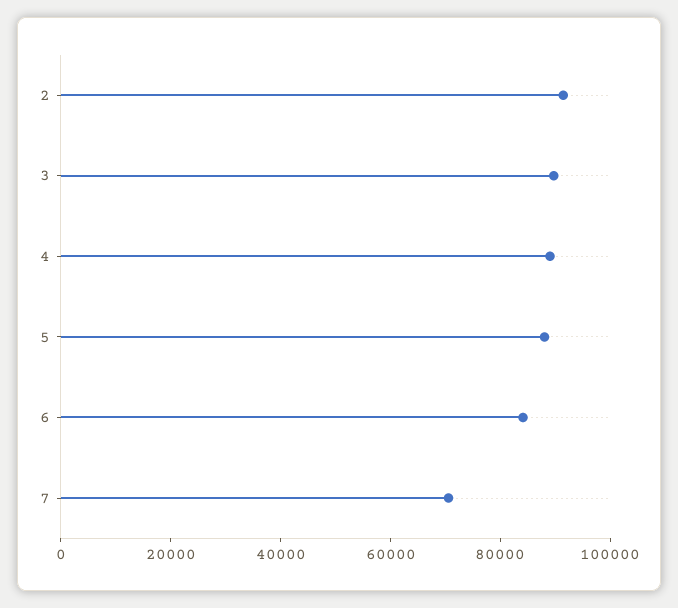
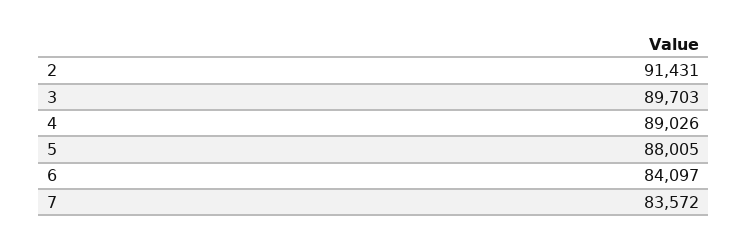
7: 70000 -> 83572

